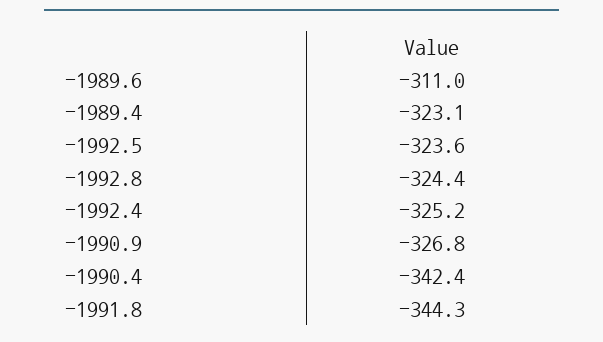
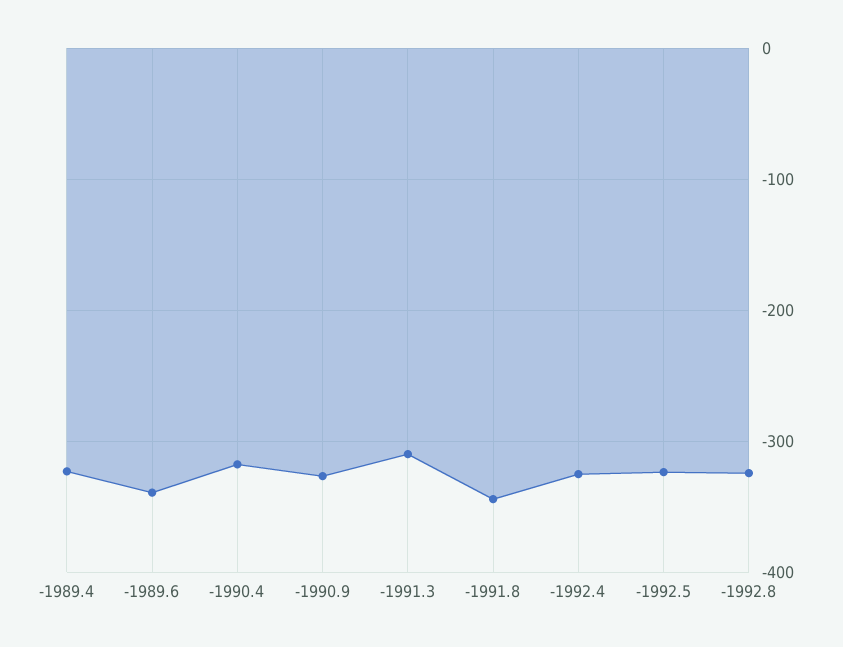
-1989.6: -311 -> -340
-1990.4: -342.4 -> -320
-1991.3: none -> -310

